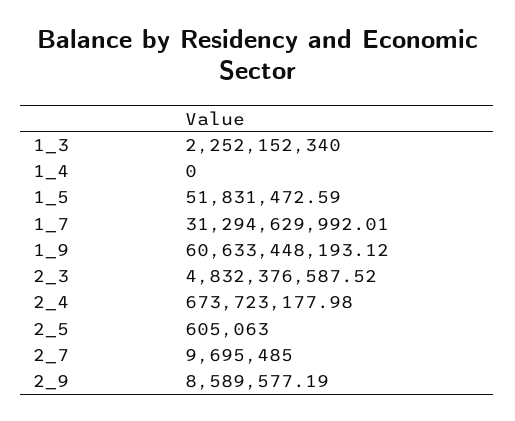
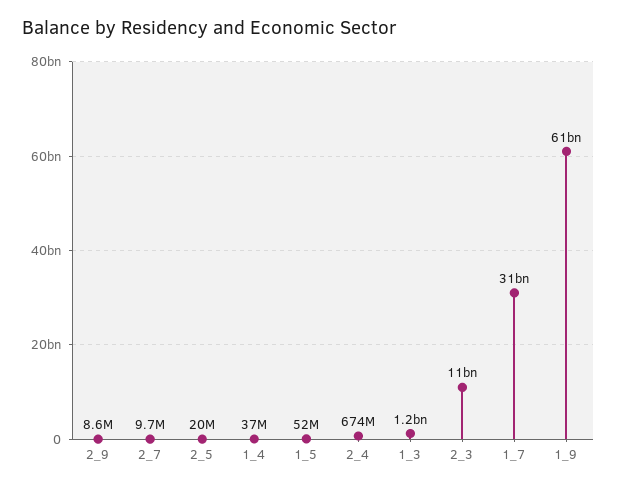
1_3: 2252152340 -> 1200000000
1_4: 0 -> 37000000
2_3: 4832376587.52 -> 11000000000
2_5: 605063 -> 20000000

